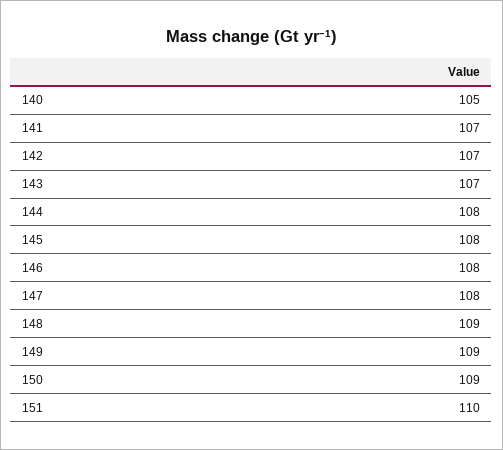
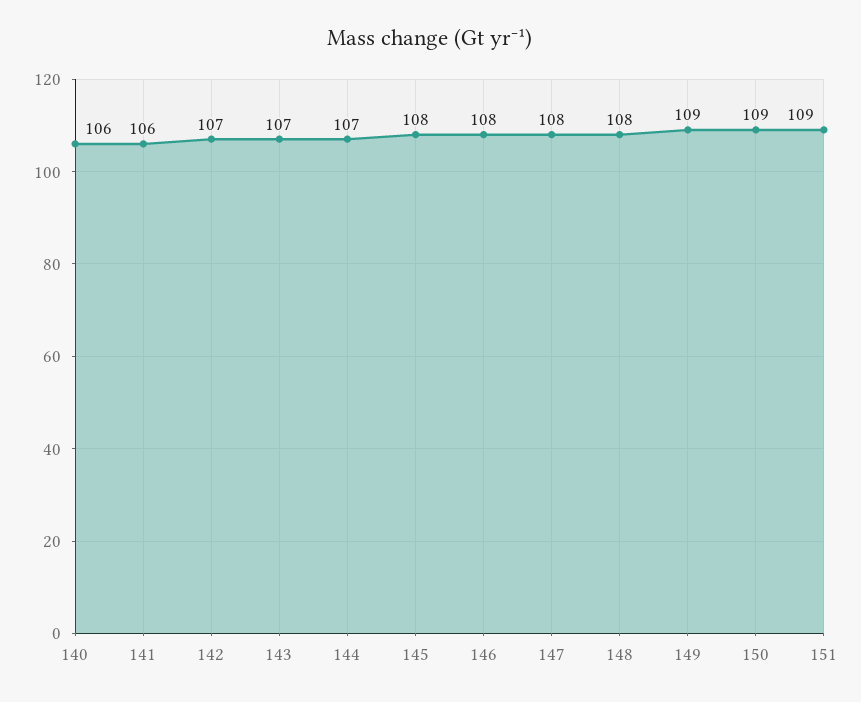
140: 105 -> 106
141: 107 -> 106
144: 108 -> 107
148: 109 -> 108
151: 110 -> 109

